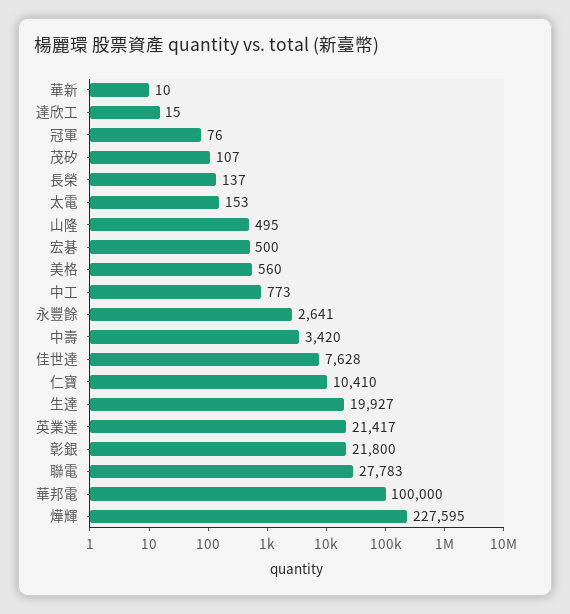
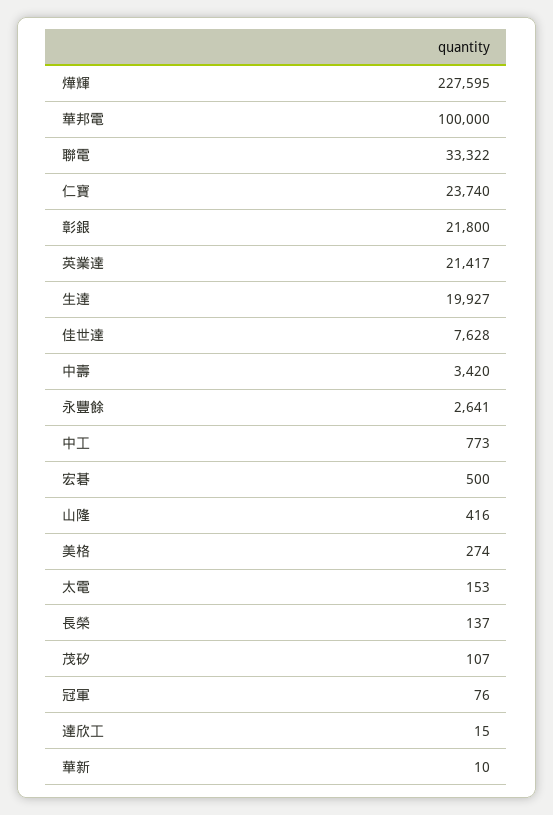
山隆: 495 -> 416
美格: 560 -> 274
仁寶: 10410 -> 23740
聯電: 27783 -> 33322

